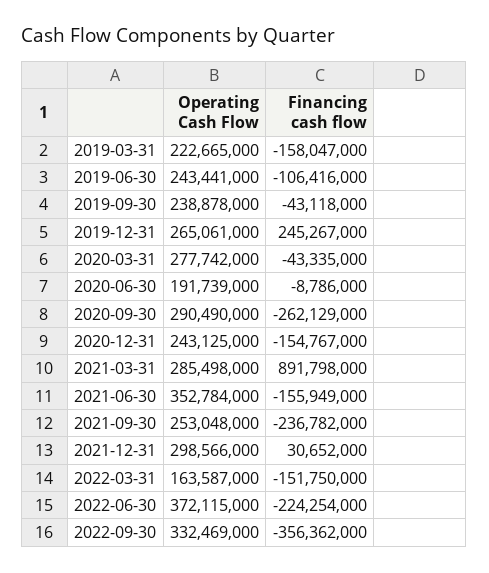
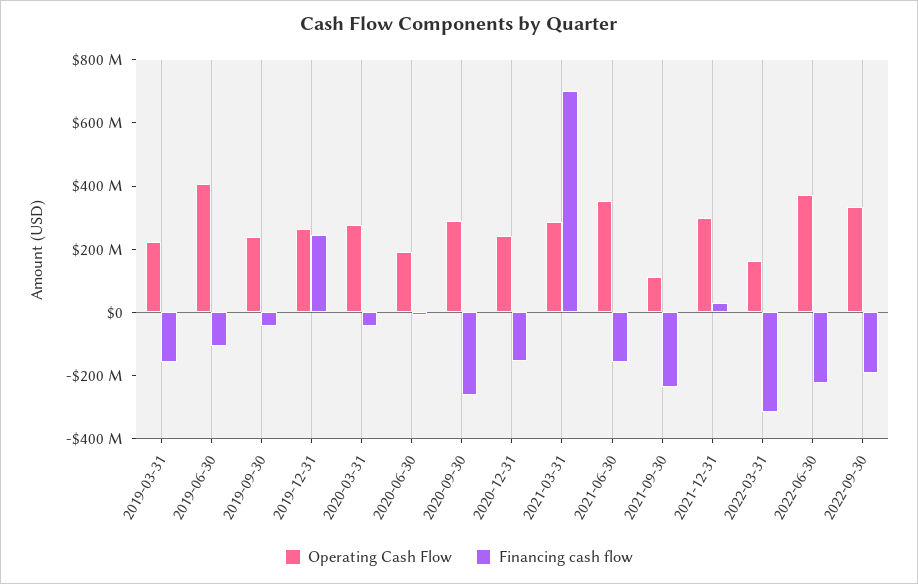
Operating Cash Flow, 2019-06-30: 243441000 -> 400000000
Financing cash flow, 2021-03-31: 891798000 -> 700000000
Operating Cash Flow, 2021-09-30: 253048000 -> 100000000
Financing cash flow, 2022-03-31: -151750000 -> -300000000
Financing cash flow, 2022-09-30: -356362000 -> -200000000

